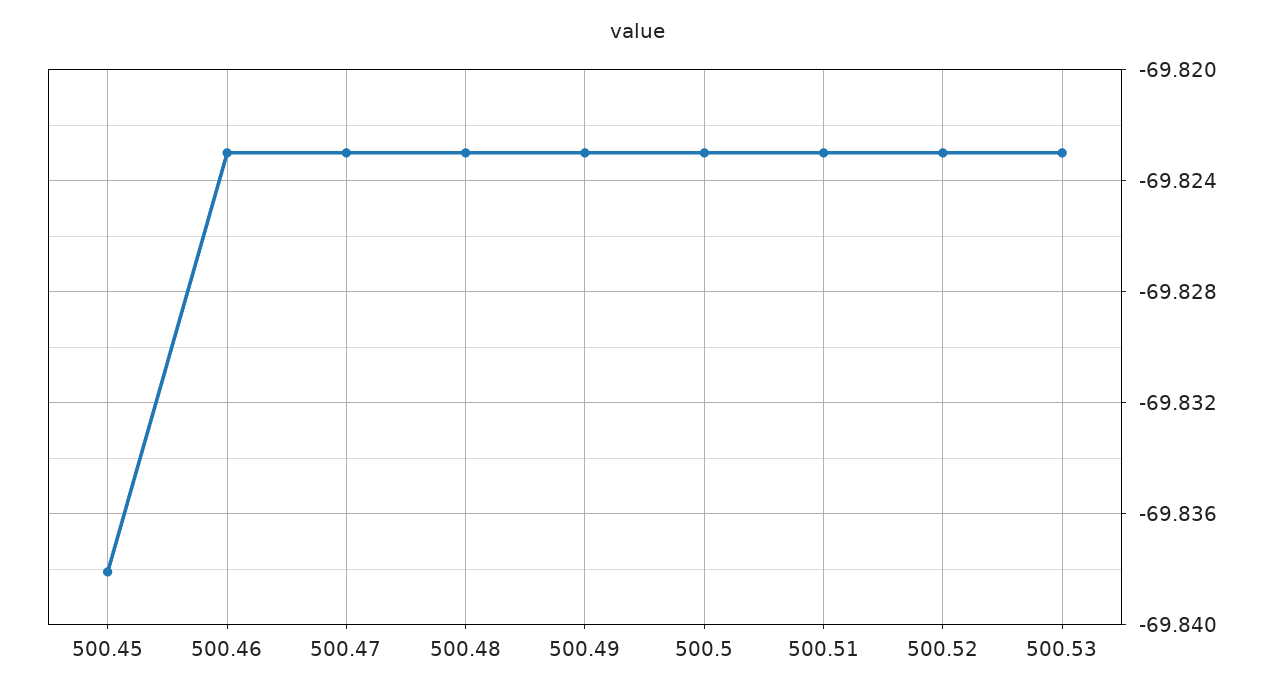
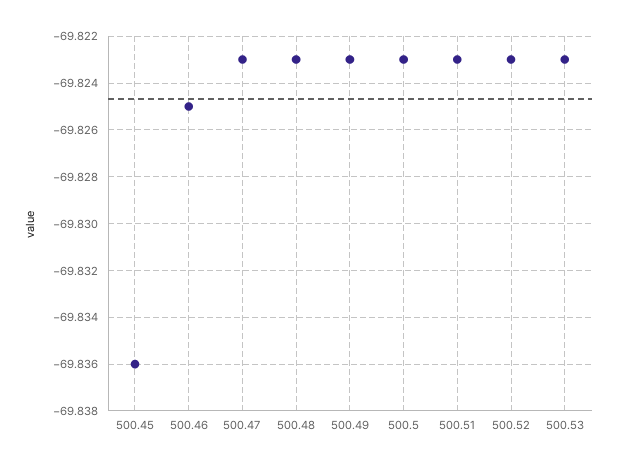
500.45: -69.838 -> -69.836
500.46: -69.823 -> -69.825

